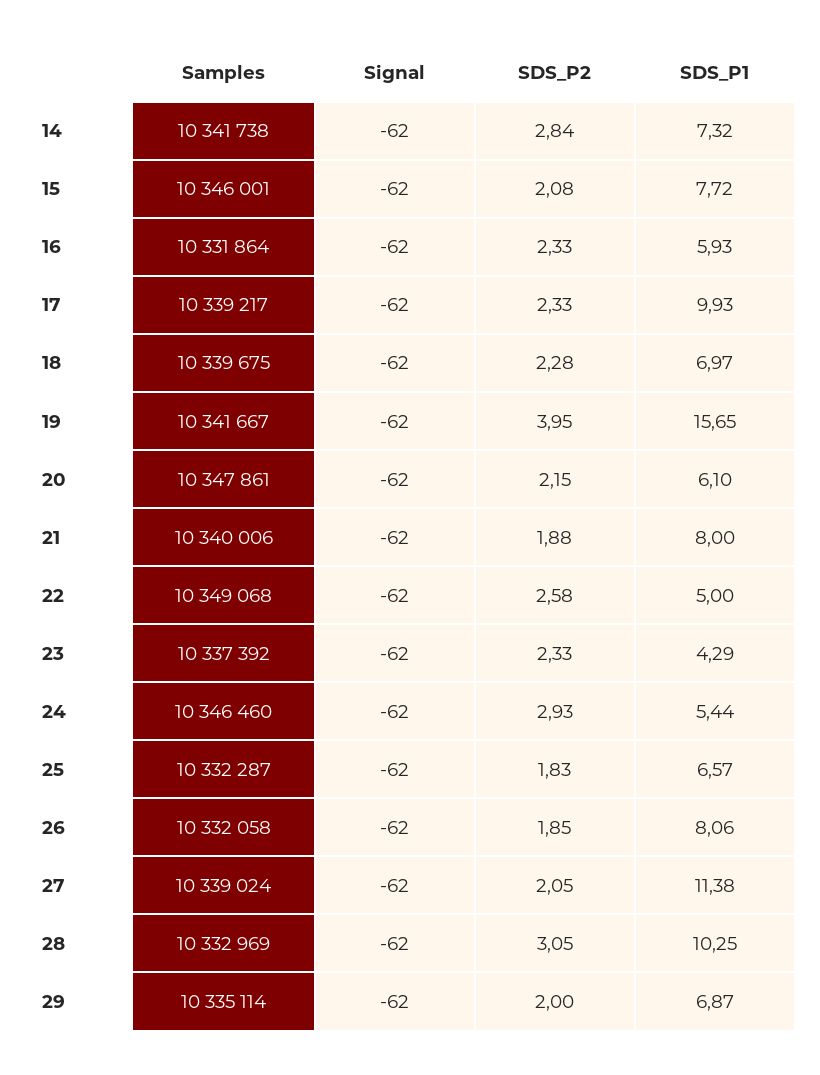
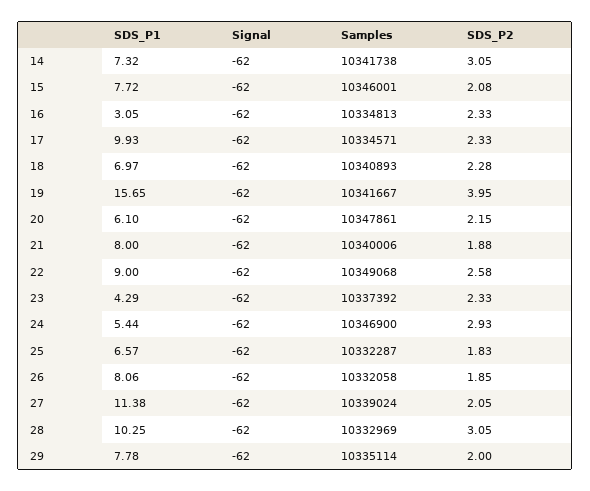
SDS_P2, 14: 2.84 -> 3.05
Samples, 16: 10331864 -> 10334813
SDS_P1, 16: 5.93 -> 3.05
Samples, 17: 10339217 -> 10334571
Samples, 18: 10339675 -> 10340893
SDS_P1, 22: 5 -> 9
Samples, 24: 10346460 -> 10346900
SDS_P1, 29: 6.87 -> 7.78

